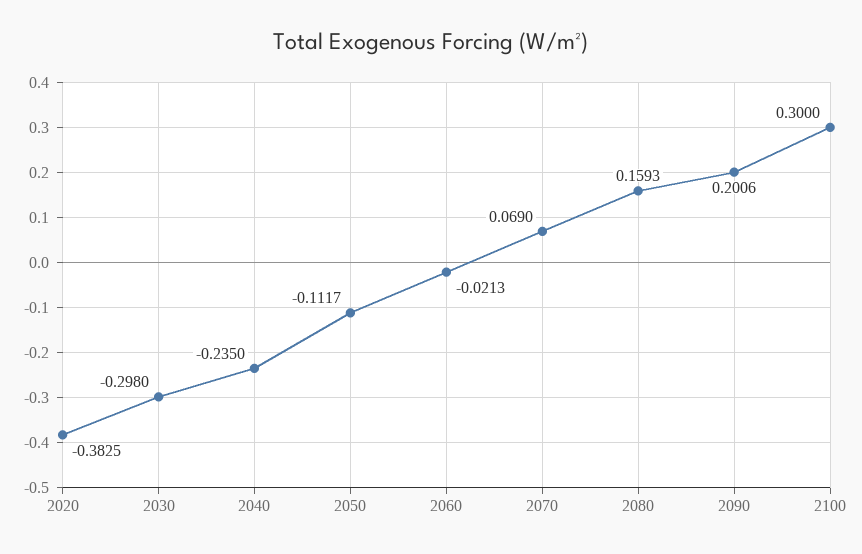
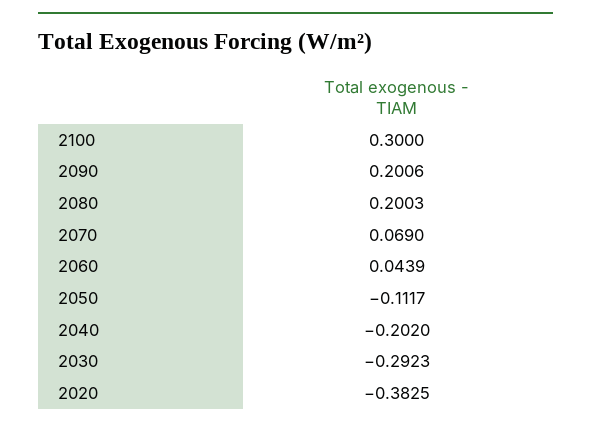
2030: -0.298 -> -0.2923
2040: -0.235 -> -0.202
2060: -0.0213 -> 0.0439
2080: 0.1593 -> 0.2003

